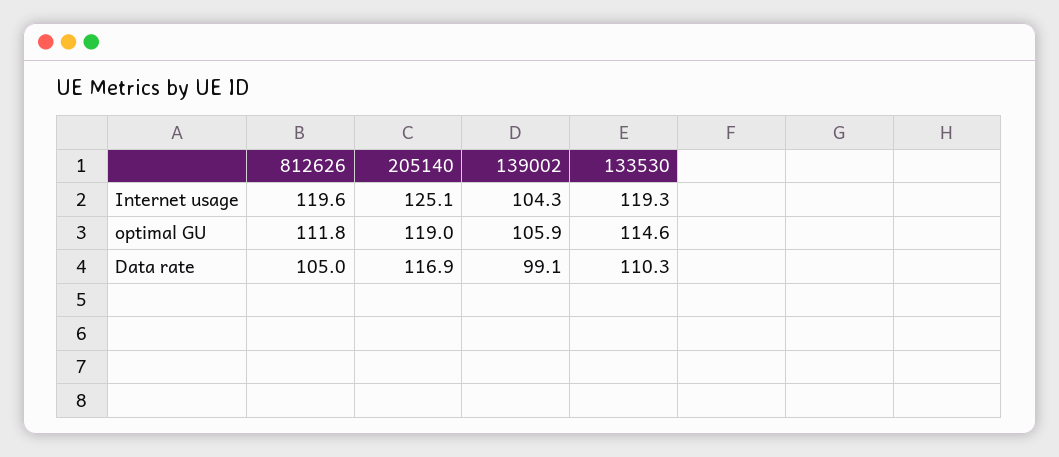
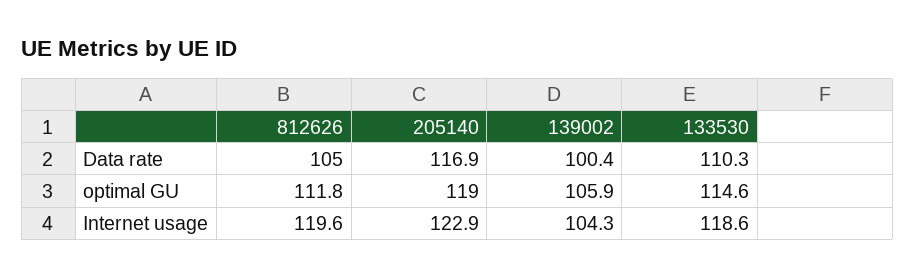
205140, Internet usage: 125.1 -> 122.9
133530, Internet usage: 119.3 -> 118.6
139002, Data rate: 99.1 -> 100.4

